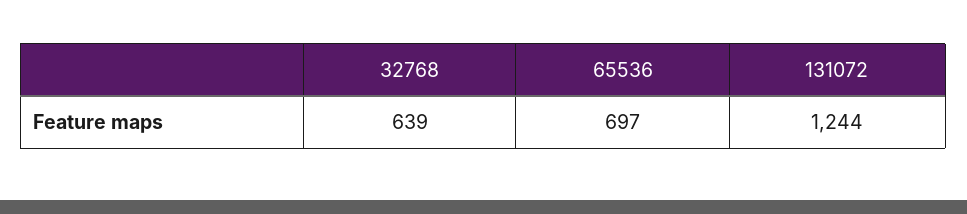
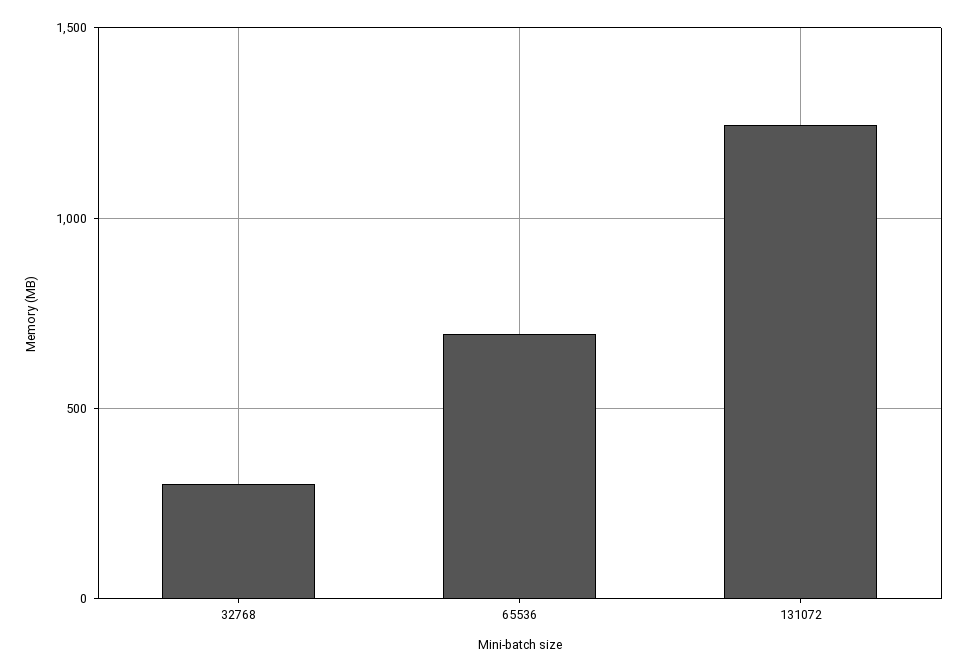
32768: 639 -> 300

